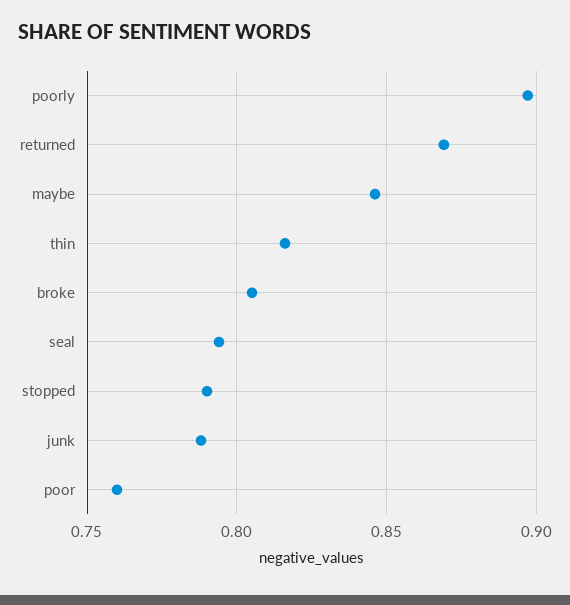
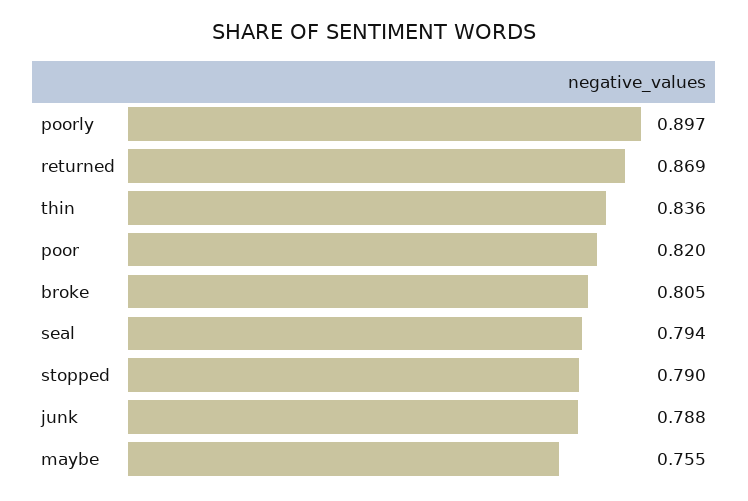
maybe: 0.845 -> 0.755
thin: 0.815 -> 0.836
poor: 0.76 -> 0.82

